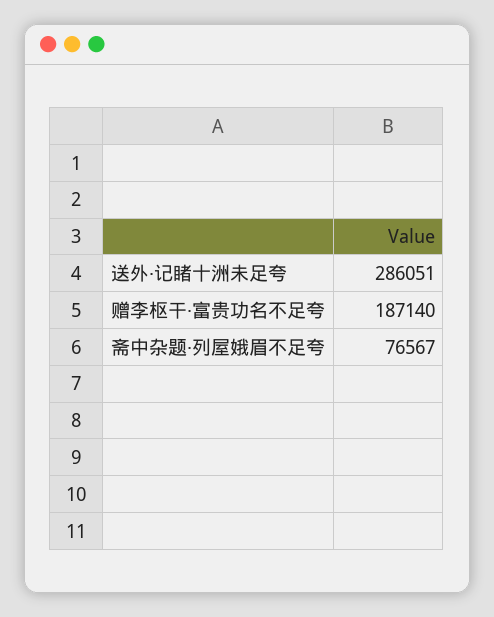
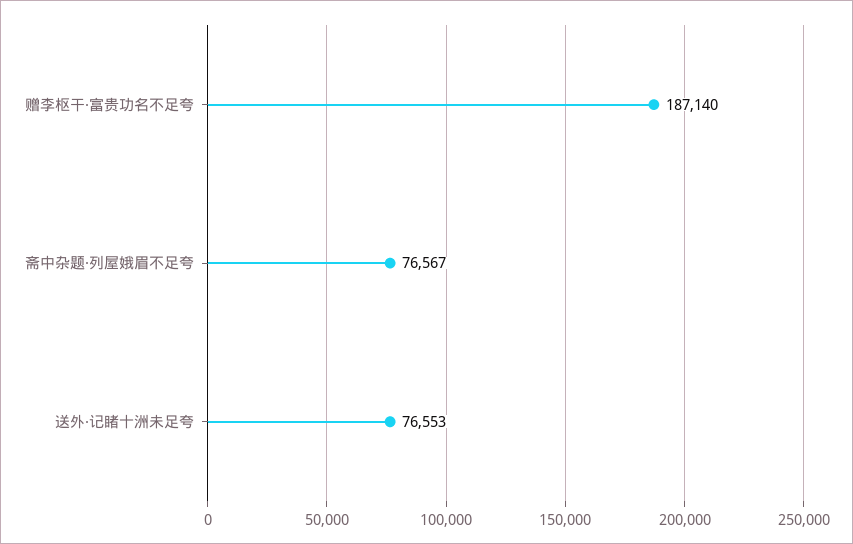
送外·记睹十洲未足夸: 286051 -> 76553

